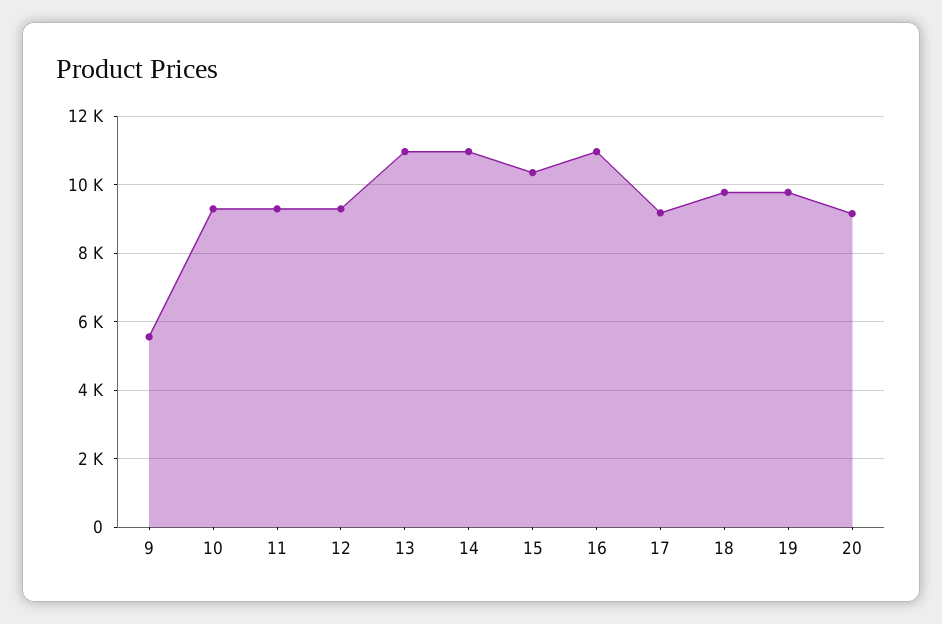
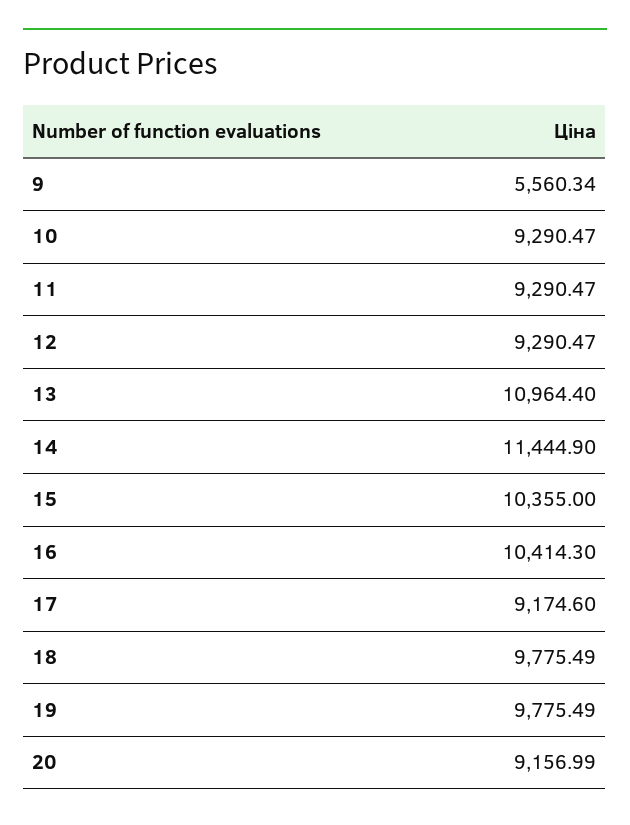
14: 11000 -> 11444.9
16: 11000 -> 10414.3

